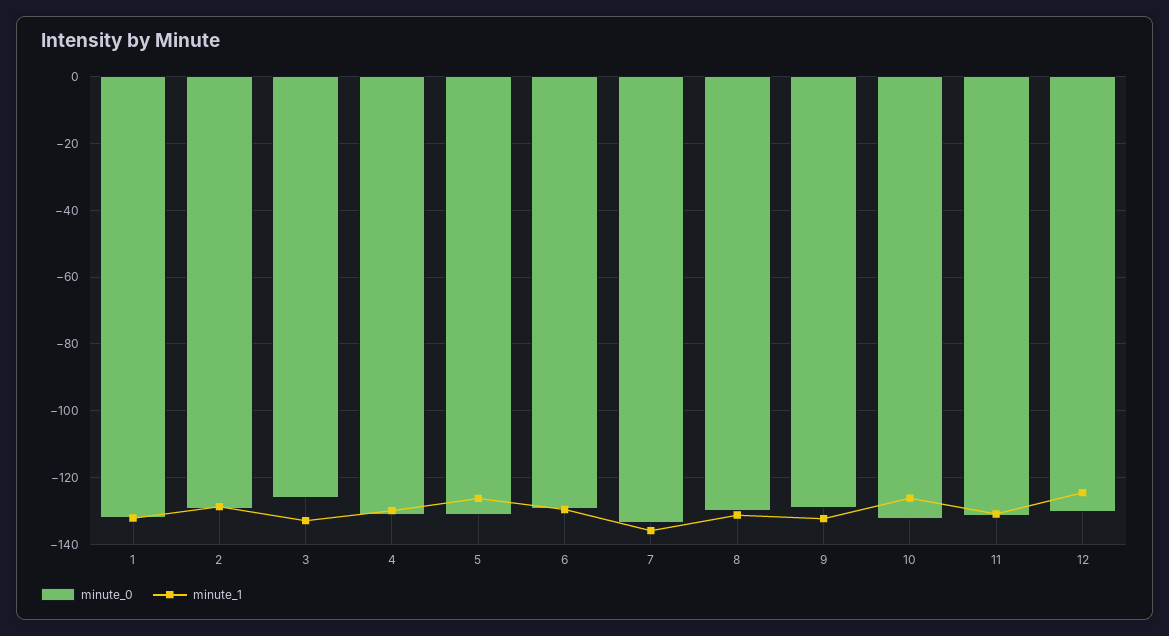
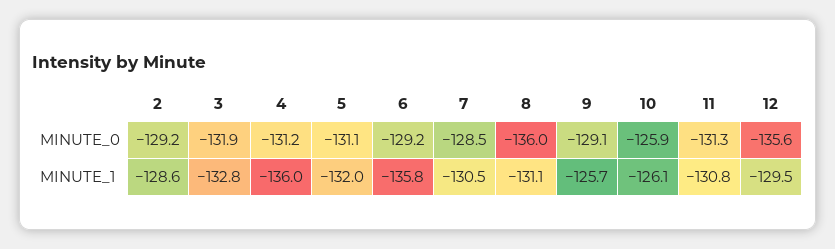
minute_0, 1: -132 -> none
minute_1, 1: -132 -> none
minute_0, 3: -126 -> -131.9
minute_1, 4: -130 -> -136
minute_1, 5: -126 -> -132
minute_1, 6: -130 -> -135.8
minute_0, 7: -134 -> -128.5
minute_1, 7: -136 -> -130.5
minute_0, 8: -130 -> -136
minute_1, 9: -132 -> -125.7
minute_0, 10: -132 -> -125.9
minute_0, 12: -130 -> -135.6
minute_1, 12: -124 -> -129.5

